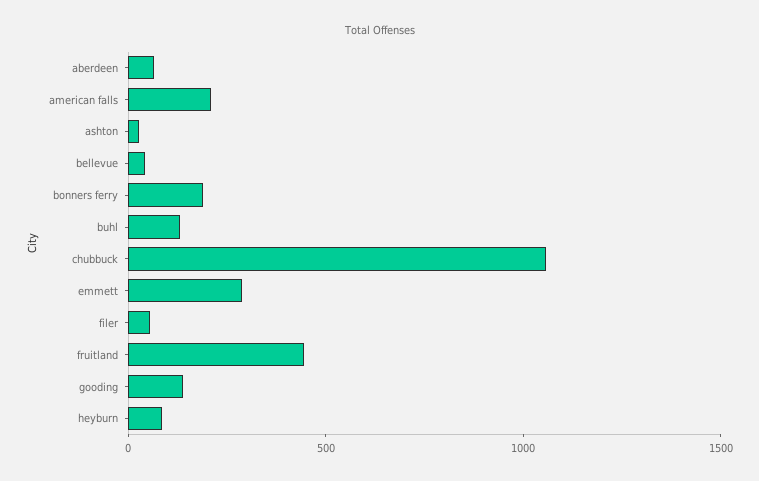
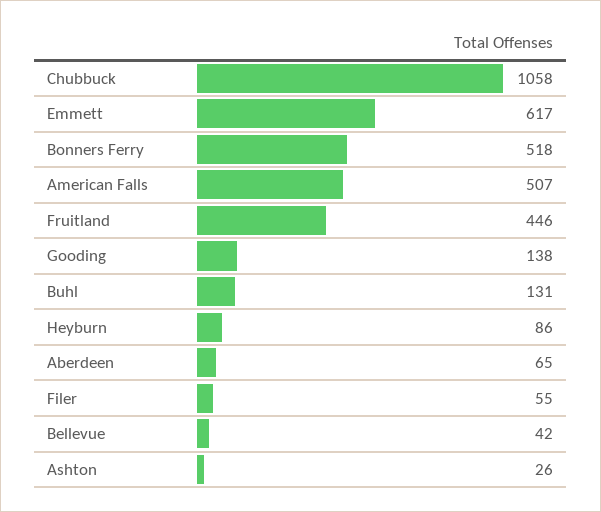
american falls: 200 -> 507
bonners ferry: 200 -> 518
emmett: 300 -> 617

